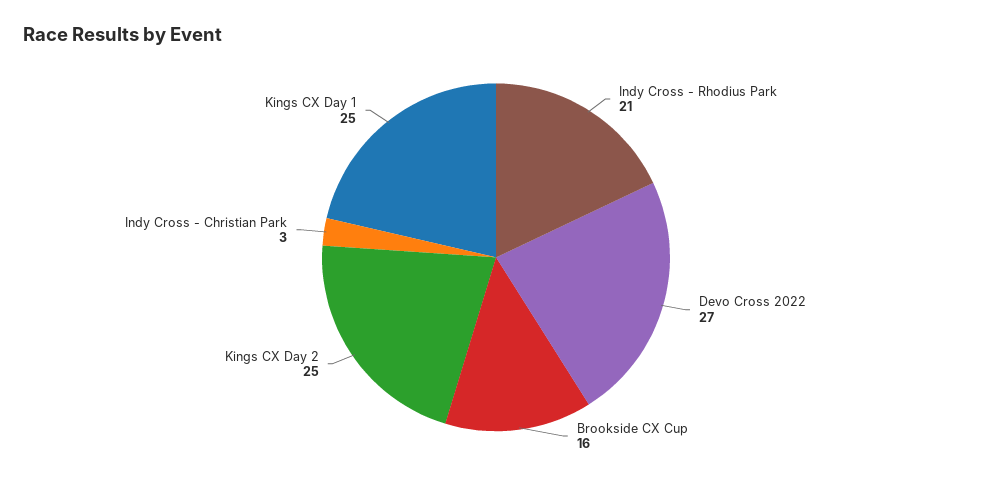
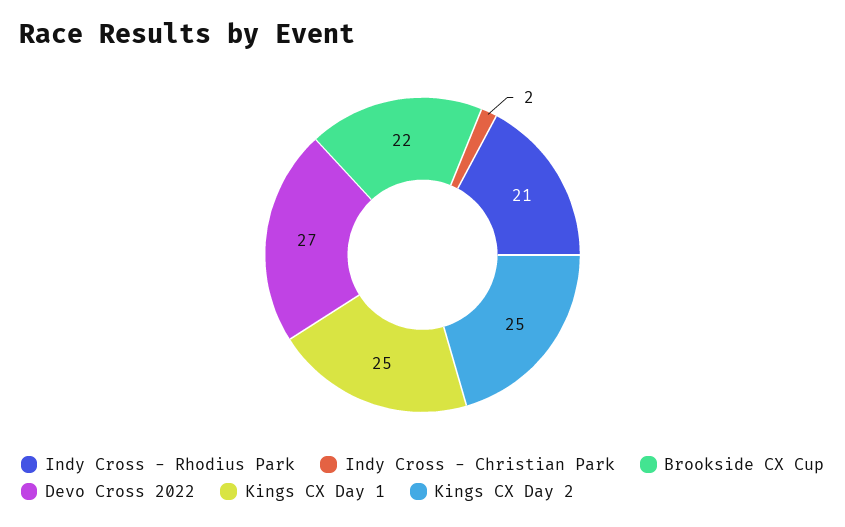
Brookside CX Cup: 16 -> 22
Indy Cross - Christian Park: 3 -> 2

